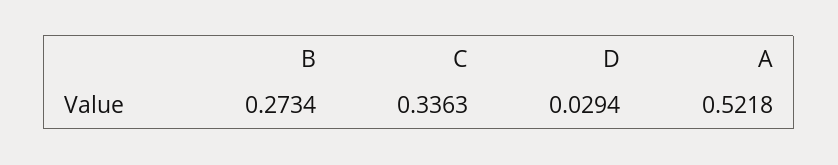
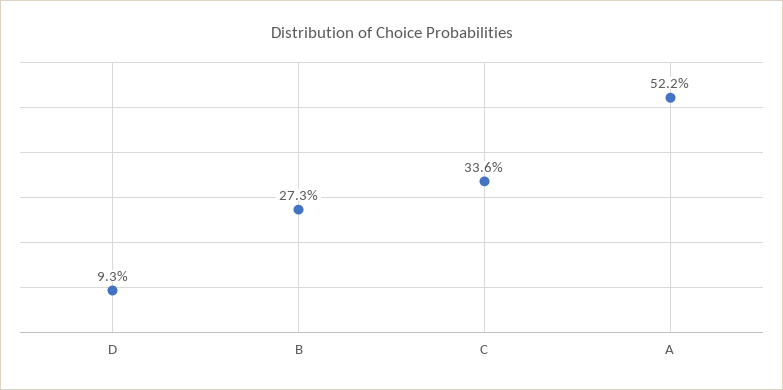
D: 0.0294 -> 0.093

